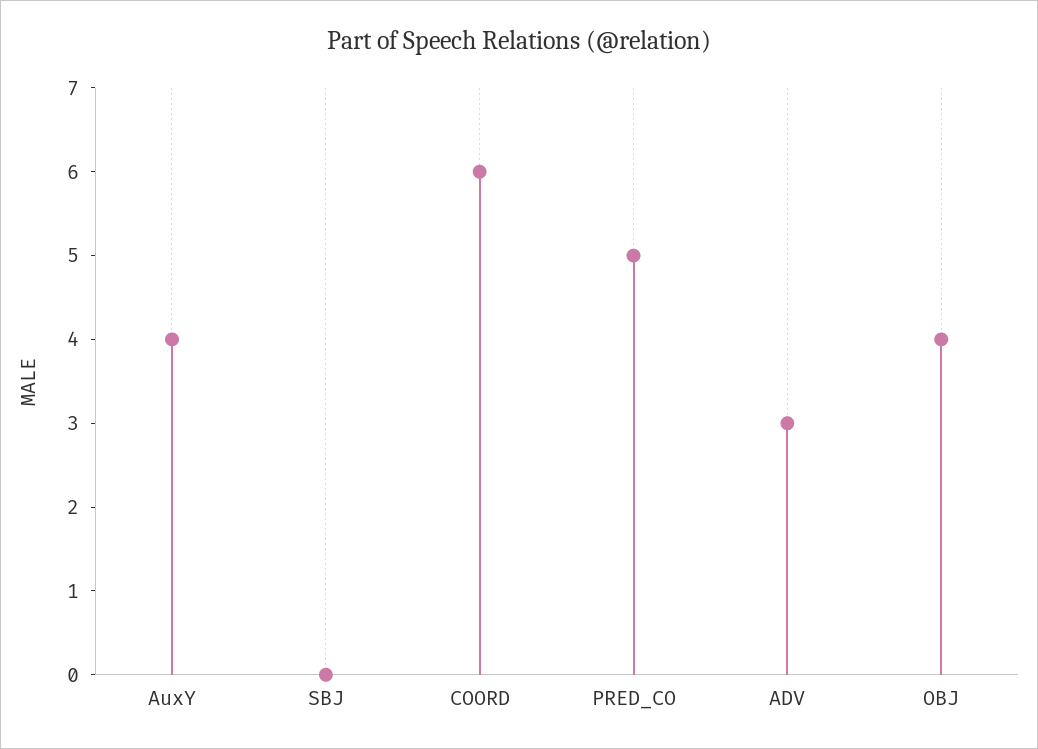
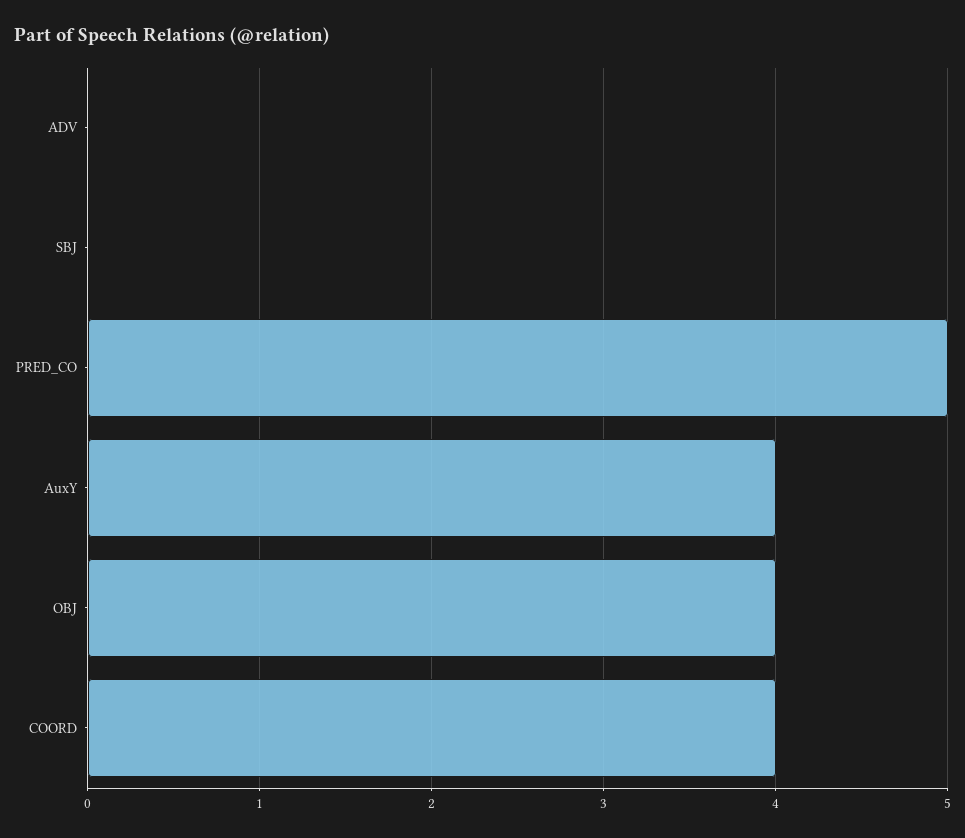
COORD: 6 -> 4
ADV: 3 -> 0

